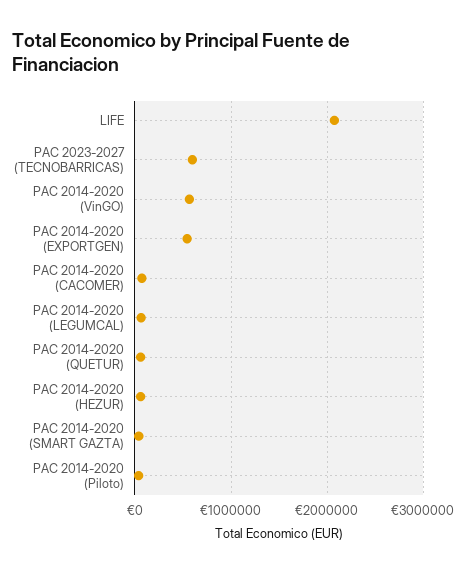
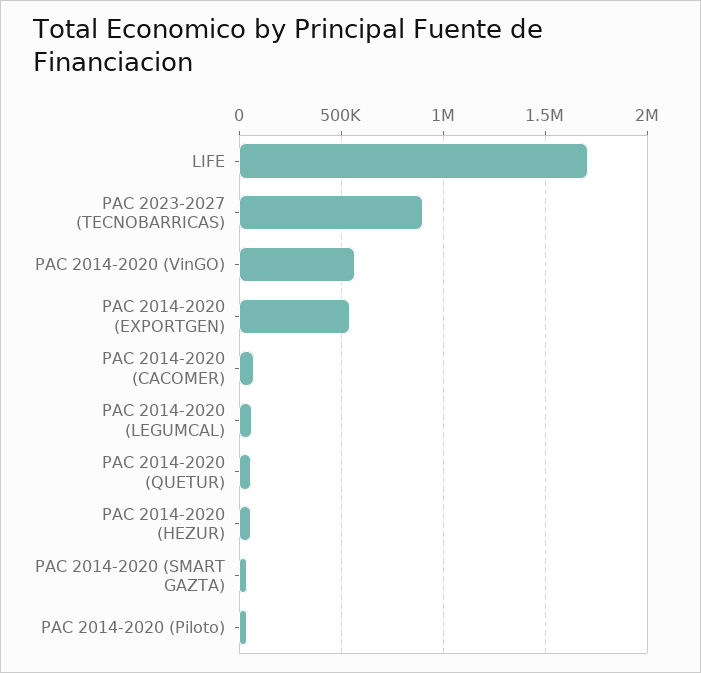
LIFE: 2100000 -> 1700000
PAC 2023-2027 (TECNOBARRICAS): 600000 -> 900000

